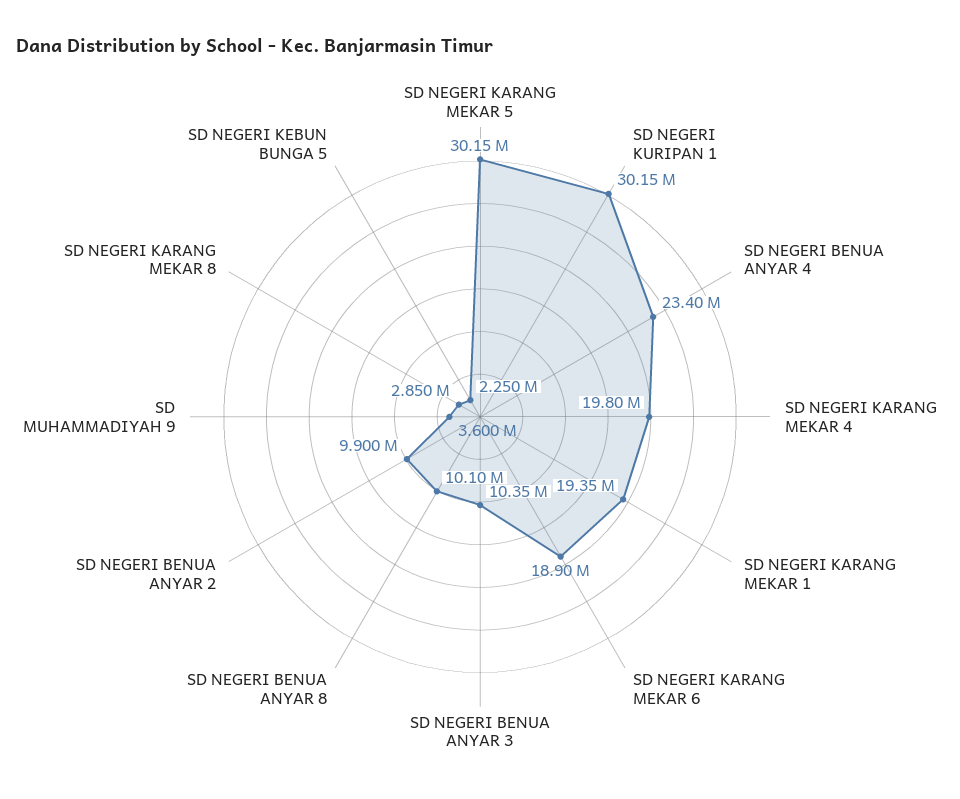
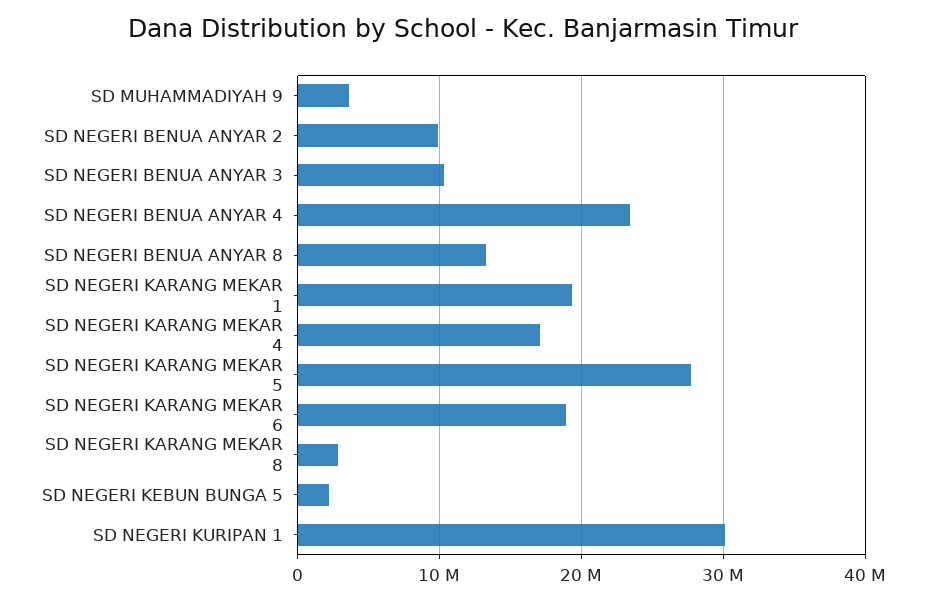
SD NEGERI KARANG MEKAR 5: 30150000 -> 28000000
SD NEGERI KARANG MEKAR 4: 19800000 -> 17000000
SD NEGERI BENUA ANYAR 8: 10100000 -> 13000000

